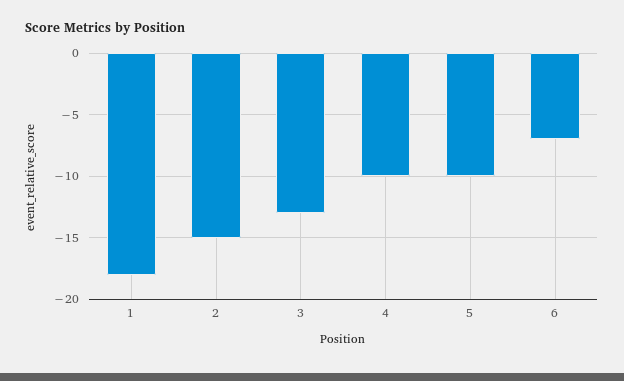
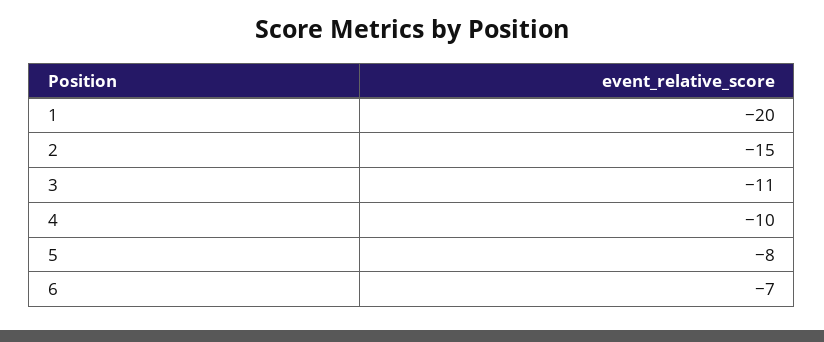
1: -18 -> -20
3: -13 -> -11
5: -10 -> -8

